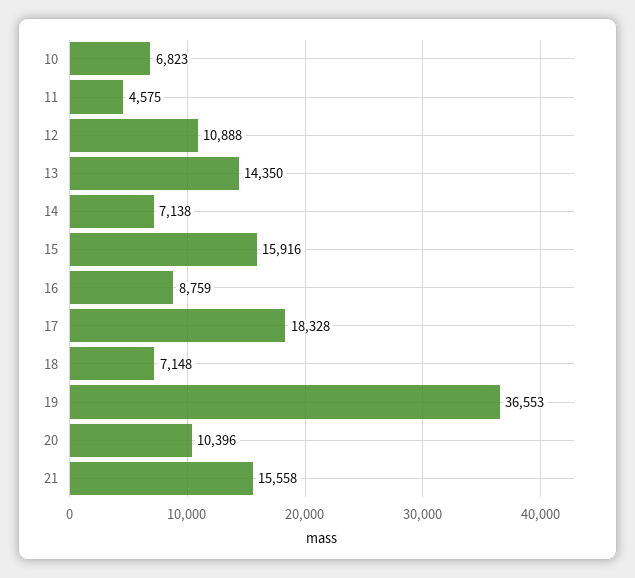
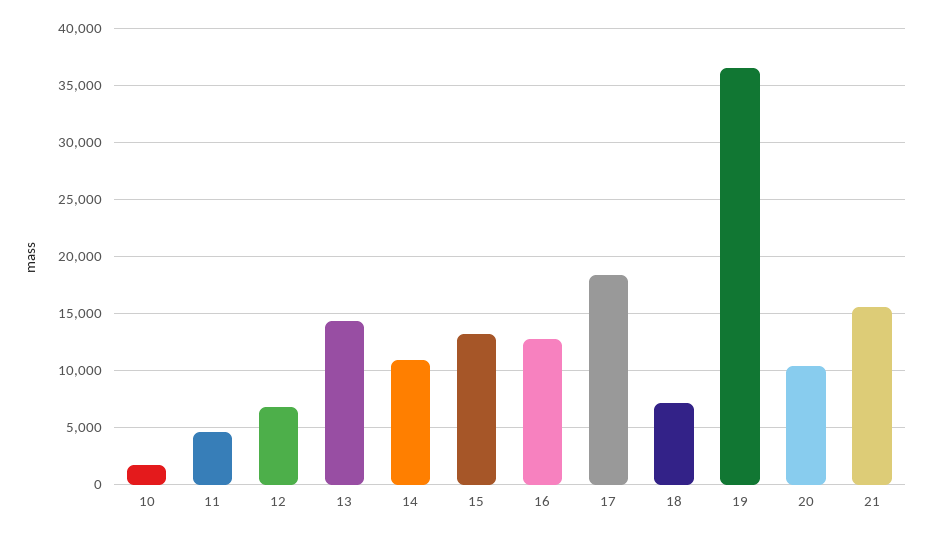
10: 6823 -> 2000
12: 10888 -> 7000
14: 7138 -> 11000
15: 15916 -> 13000
16: 8759 -> 13000

